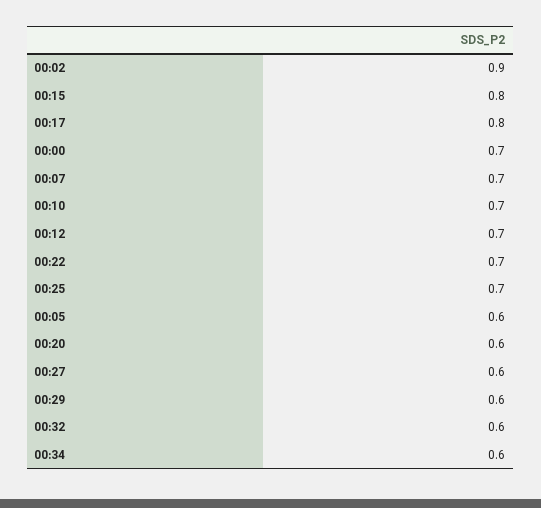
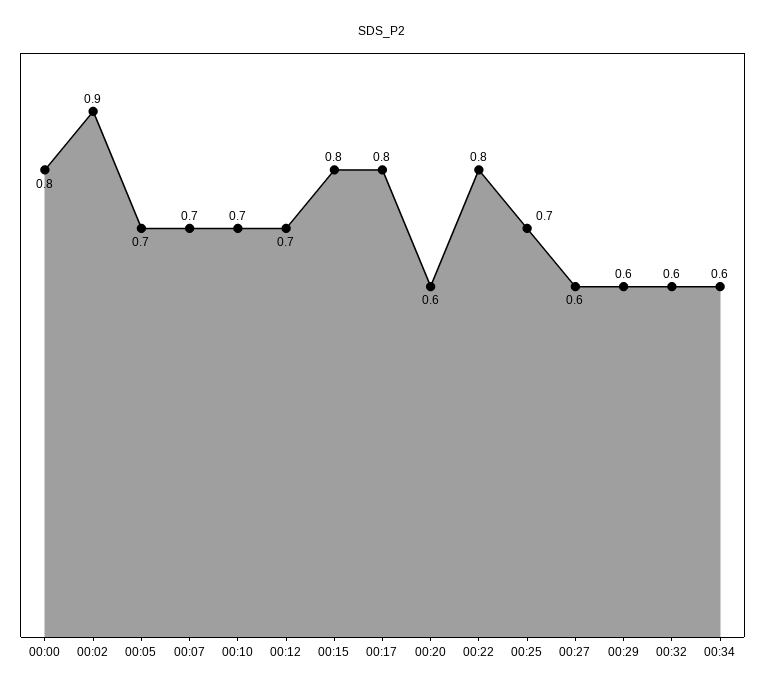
00:00: 0.7 -> 0.8
00:22: 0.7 -> 0.8
00:05: 0.6 -> 0.7

